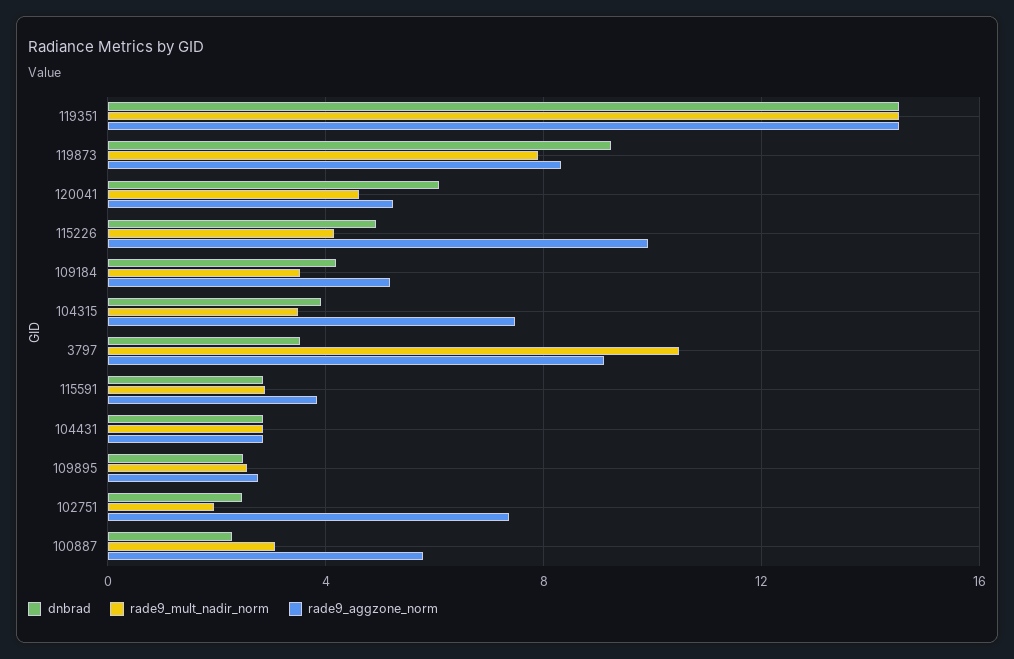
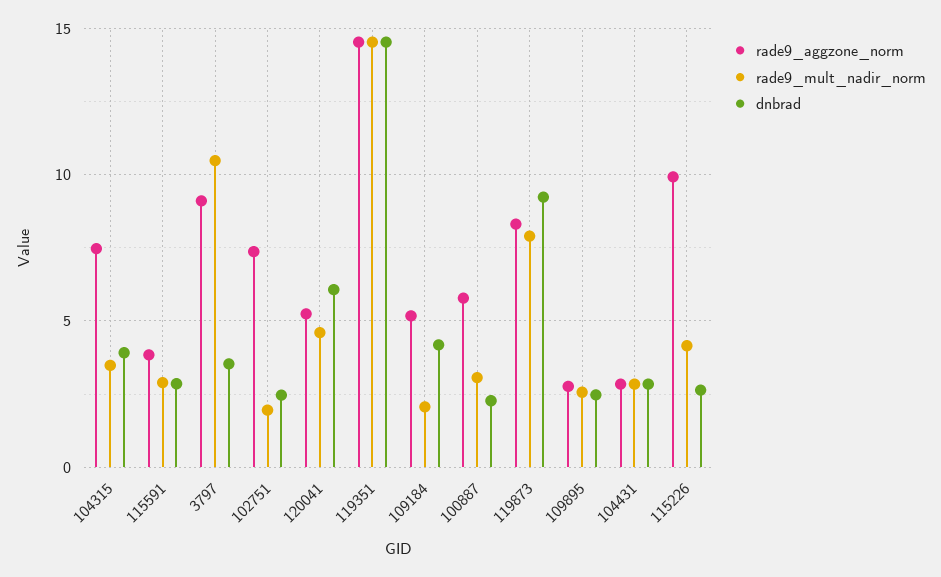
dnbrad, 115226: 5 -> 2.5
rade9_mult_nadir_norm, 109184: 3.5 -> 2

